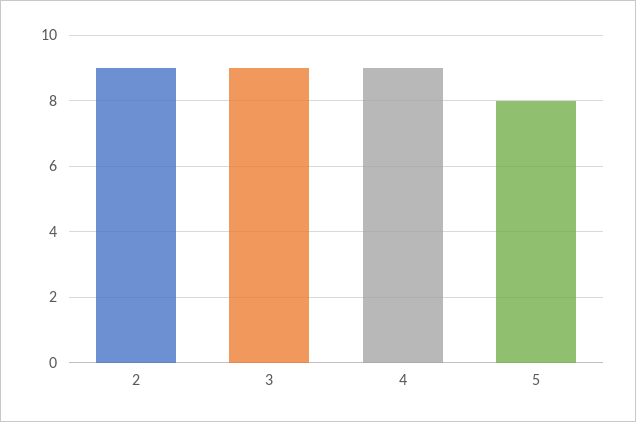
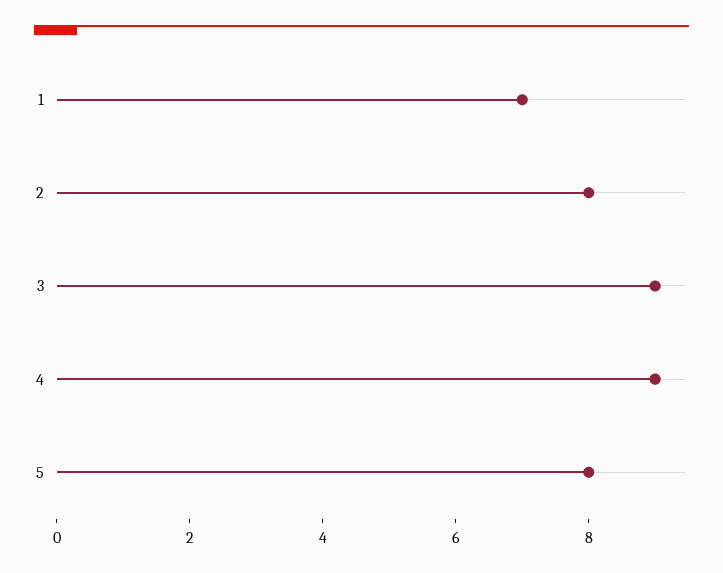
2: 9 -> 8
1: none -> 7

